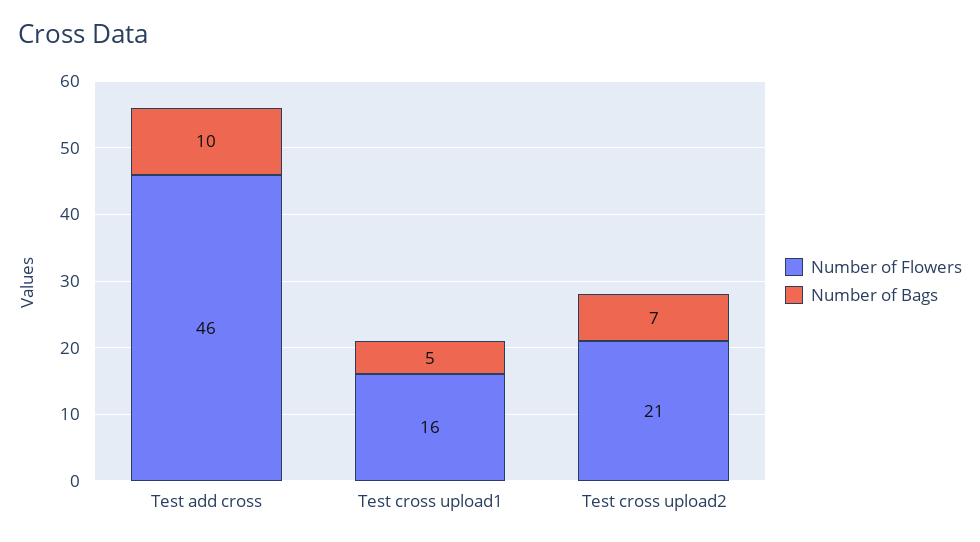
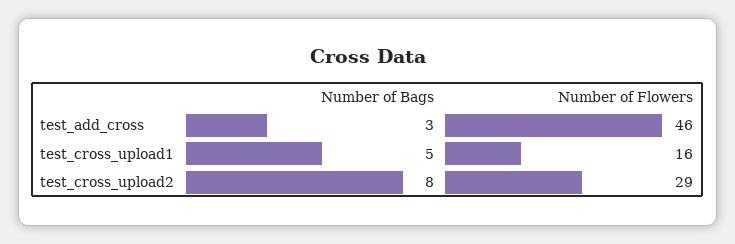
Number of Bags, Test add cross: 10 -> 3
Number of Flowers, Test cross upload2: 21 -> 29
Number of Bags, Test cross upload2: 7 -> 8

